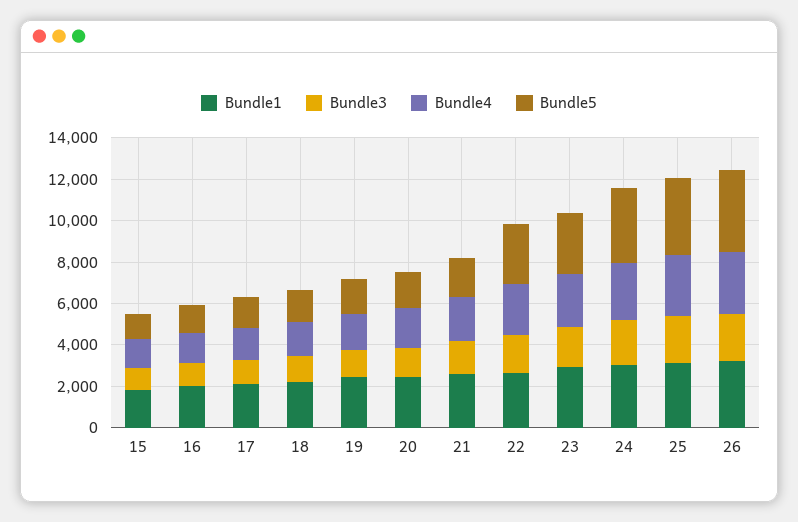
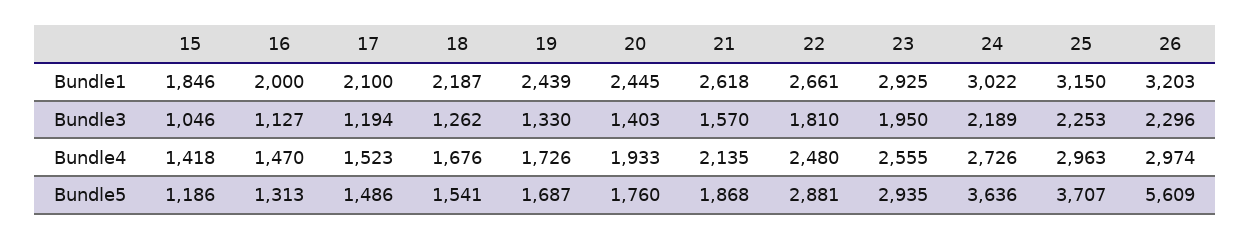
Bundle5, 26: 4000 -> 5609

